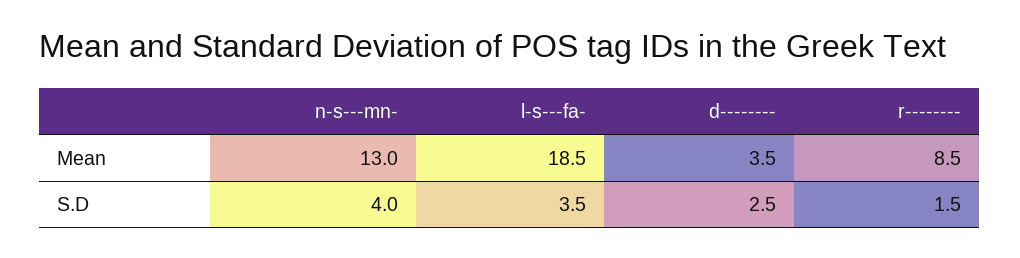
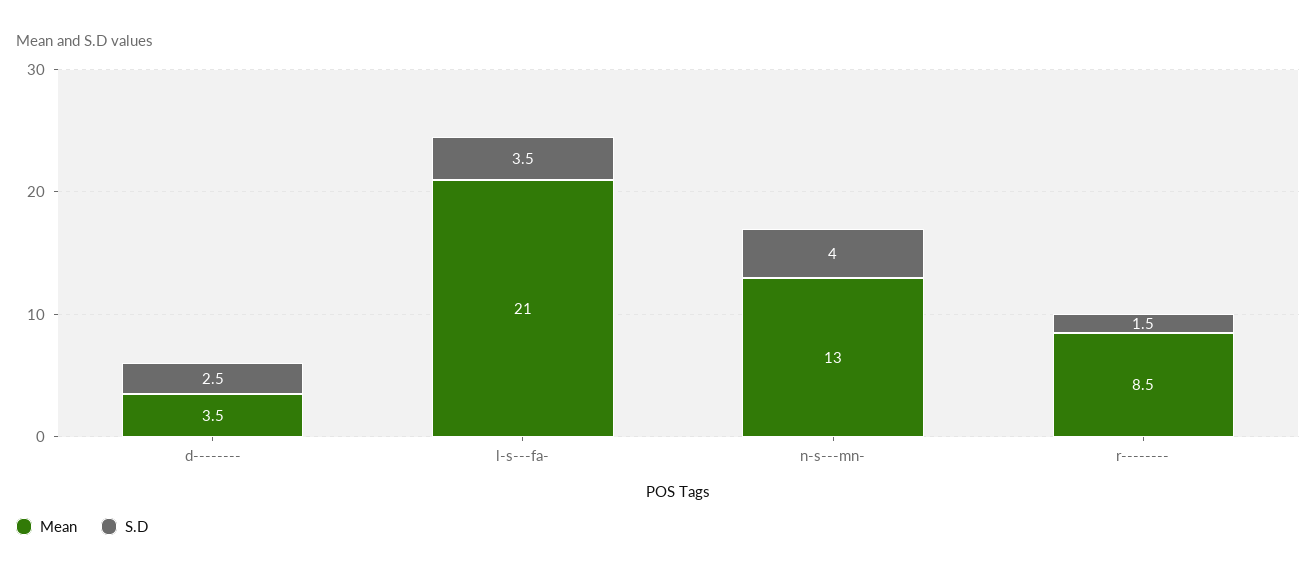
Mean, l-s---fa-: 18.5 -> 21

